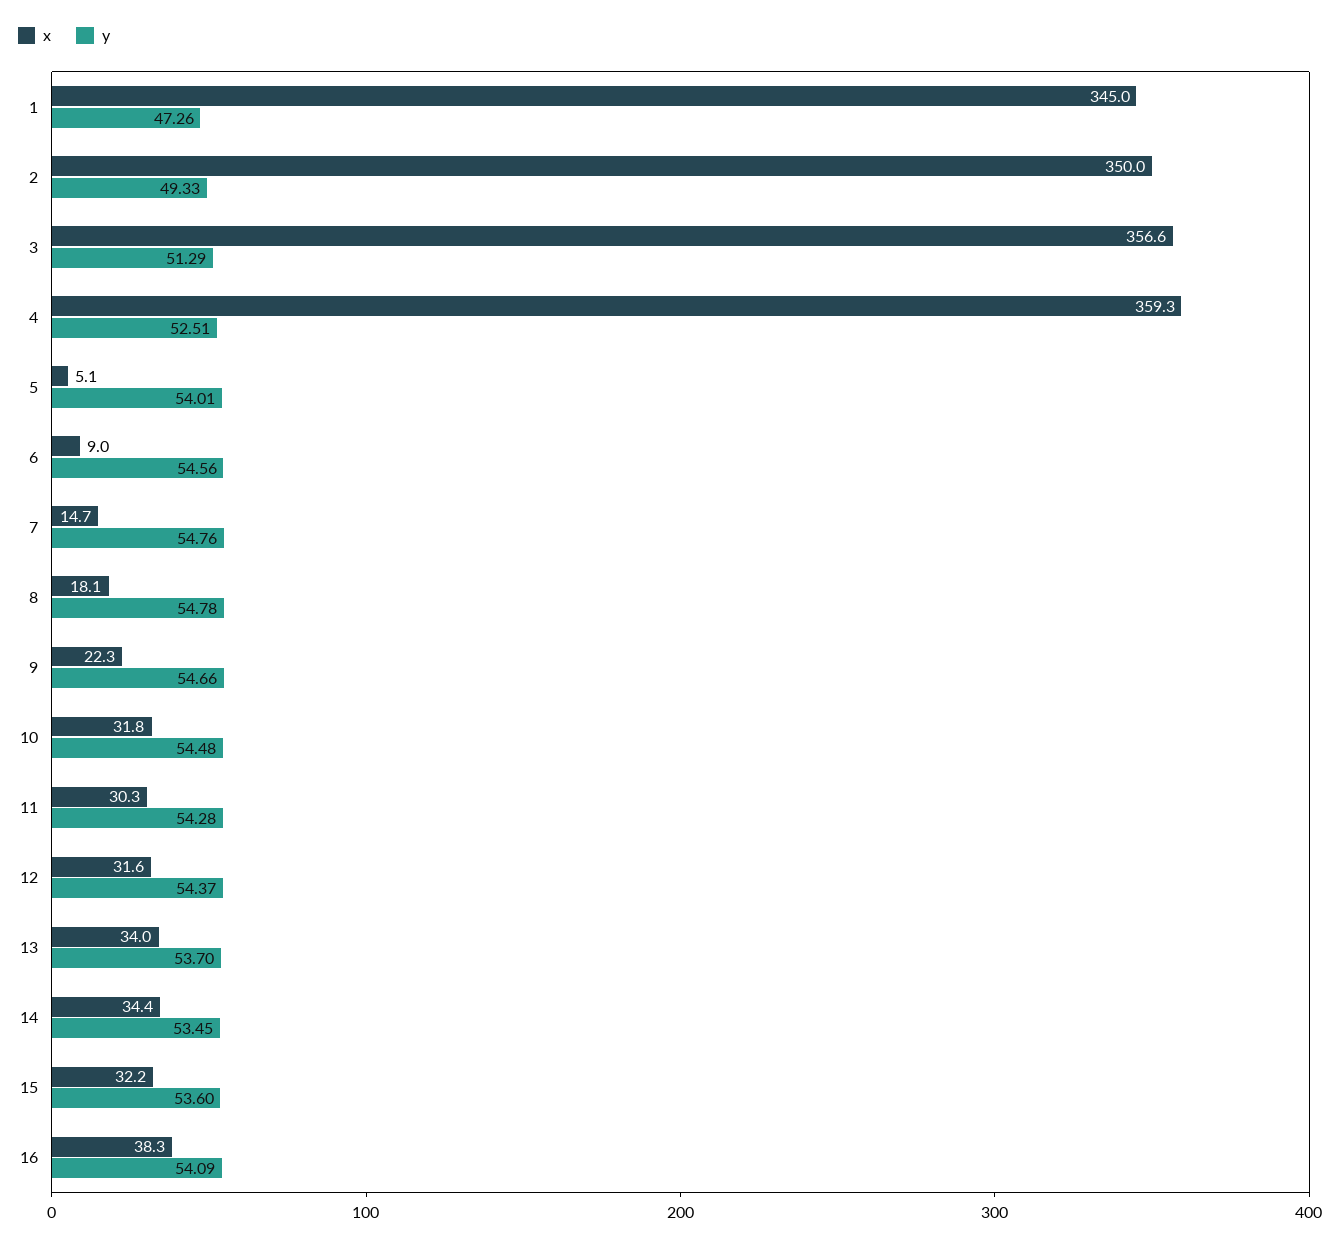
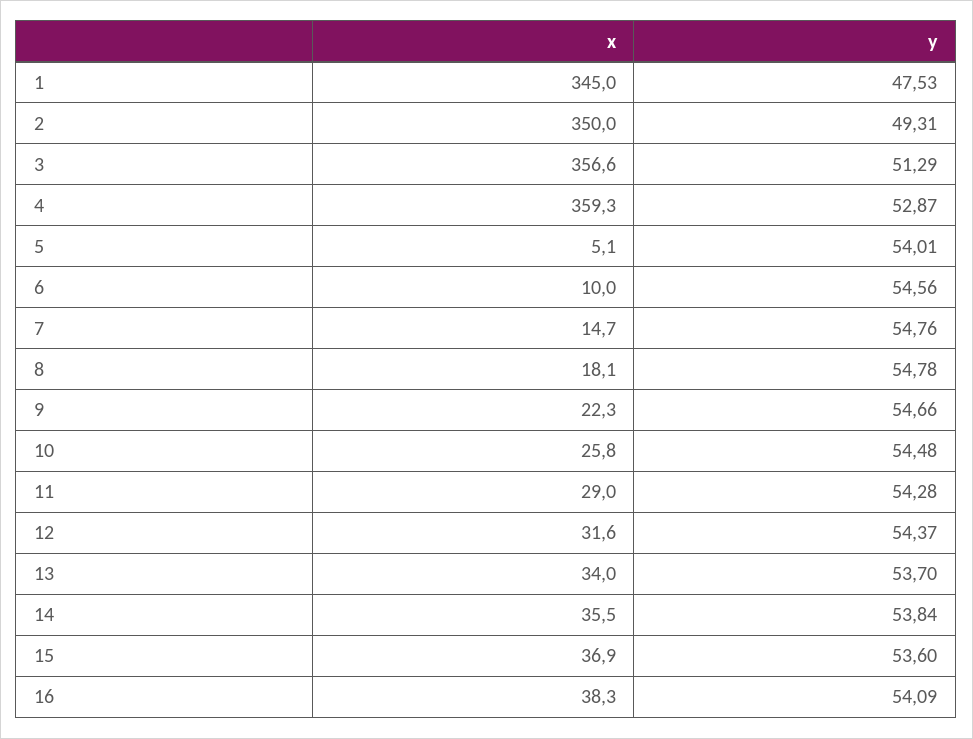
y, 1: 47.26 -> 47.53
y, 2: 49.33 -> 49.31
y, 4: 52.51 -> 52.87
x, 6: 9 -> 10
x, 10: 31.8 -> 25.8
x, 11: 30.3 -> 29
x, 14: 34.4 -> 35.5
y, 14: 53.45 -> 53.84
x, 15: 32.2 -> 36.9

